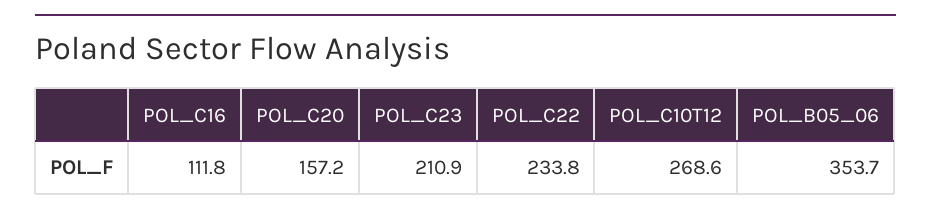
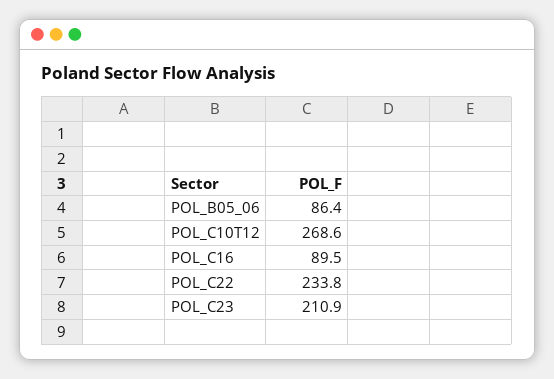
POL_C16: 111.8 -> 89.5
POL_C20: 157.2 -> none
POL_B05_06: 353.7 -> 86.4

